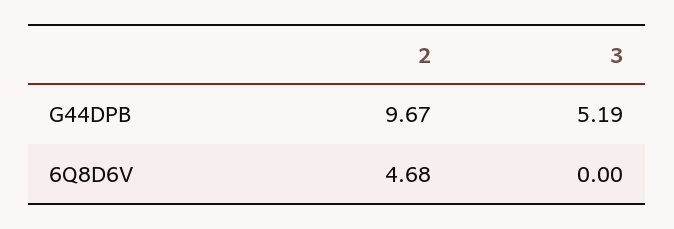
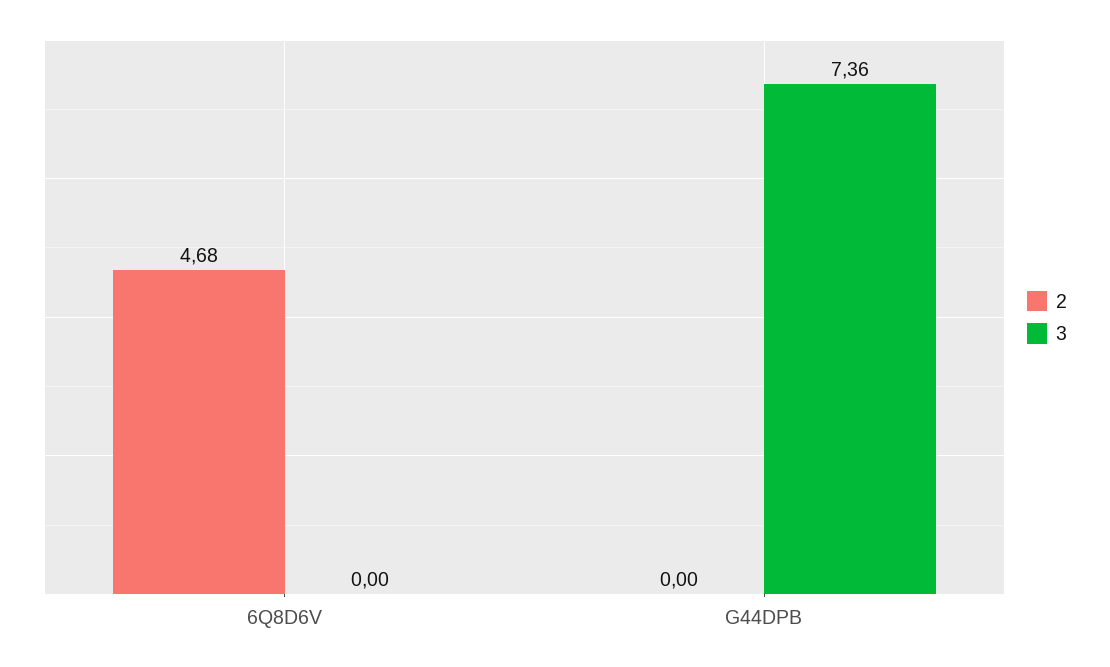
2, G44DPB: 9.67 -> 0
3, G44DPB: 5.19 -> 7.36

